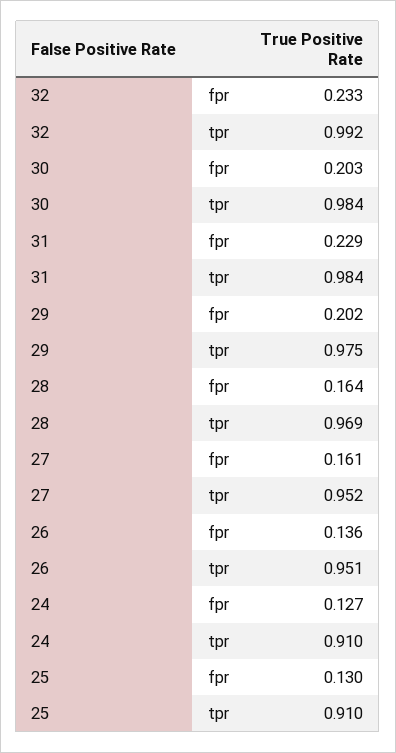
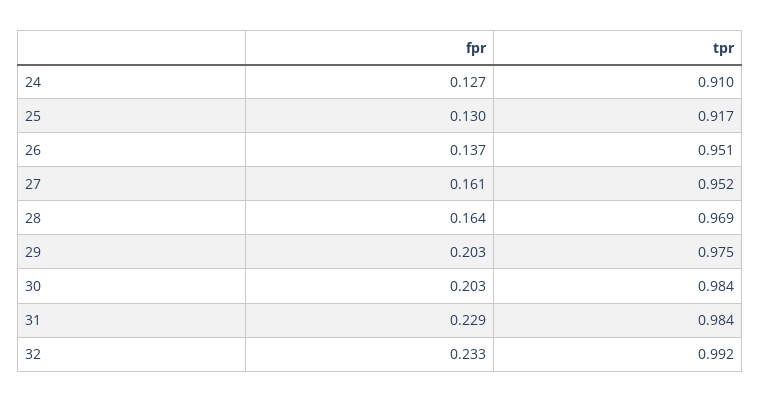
29, fpr: 0.202 -> 0.203
26, fpr: 0.136 -> 0.137
25, tpr: 0.91 -> 0.917

